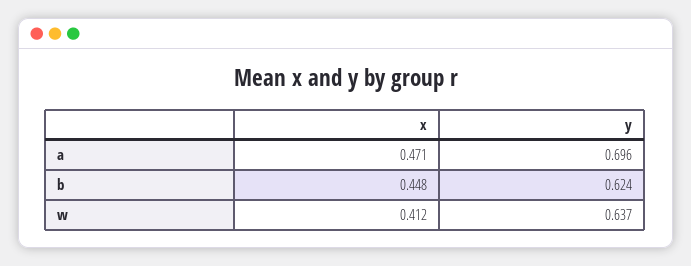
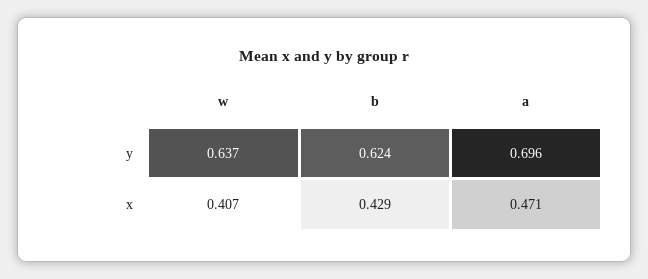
x, b: 0.448 -> 0.429
x, w: 0.412 -> 0.407

